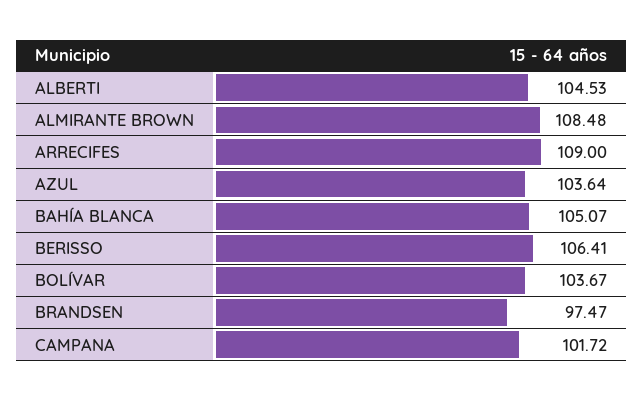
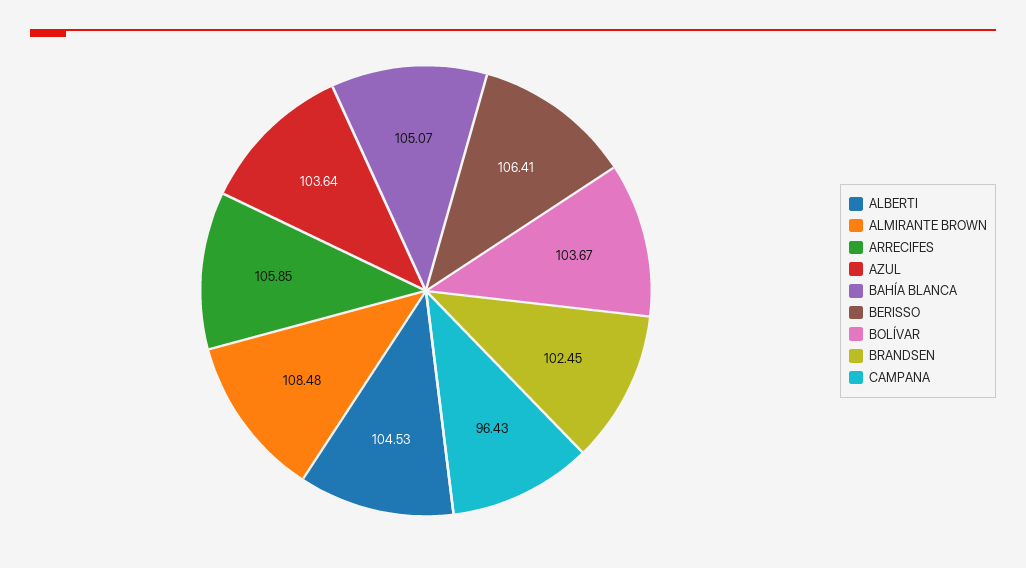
ARRECIFES: 109 -> 105.85
BRANDSEN: 97.47 -> 102.45
CAMPANA: 101.72 -> 96.43

